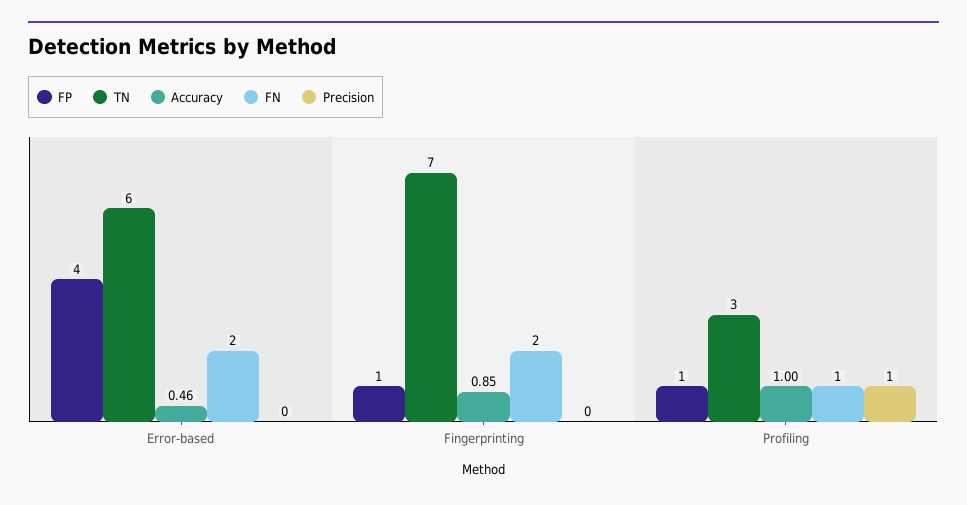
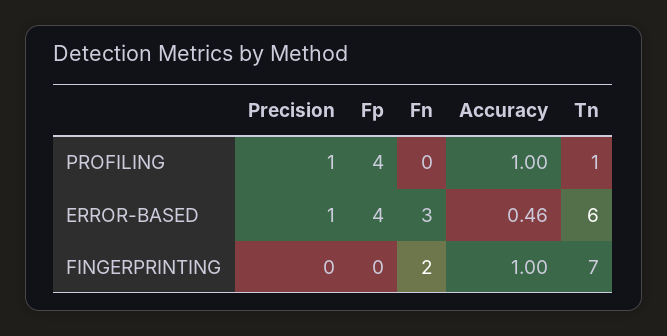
FN, Error-based: 2 -> 3
Precision, Error-based: 0 -> 1
FP, Fingerprinting: 1 -> 0
Accuracy, Fingerprinting: 0.85 -> 1
FP, Profiling: 1 -> 4
TN, Profiling: 3 -> 1
FN, Profiling: 1 -> 0

